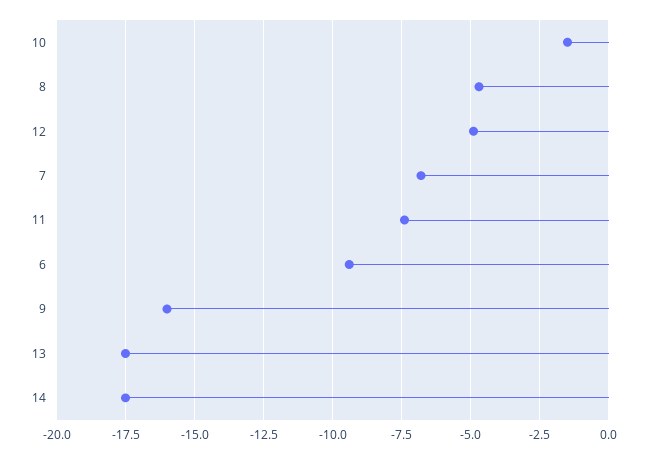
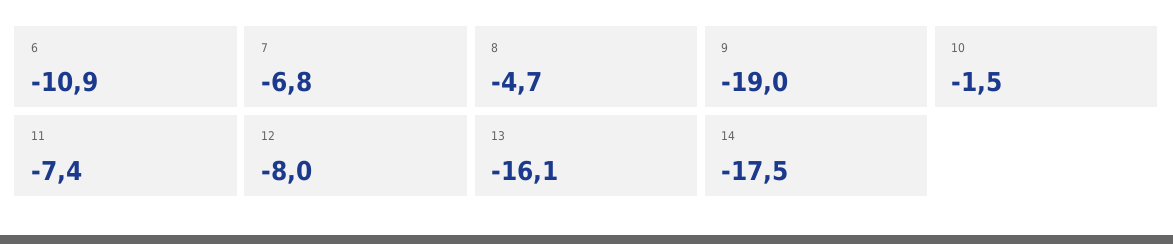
12: -5 -> -8
6: -9.5 -> -10.9
9: -16 -> -19
13: -17.5 -> -16.1

